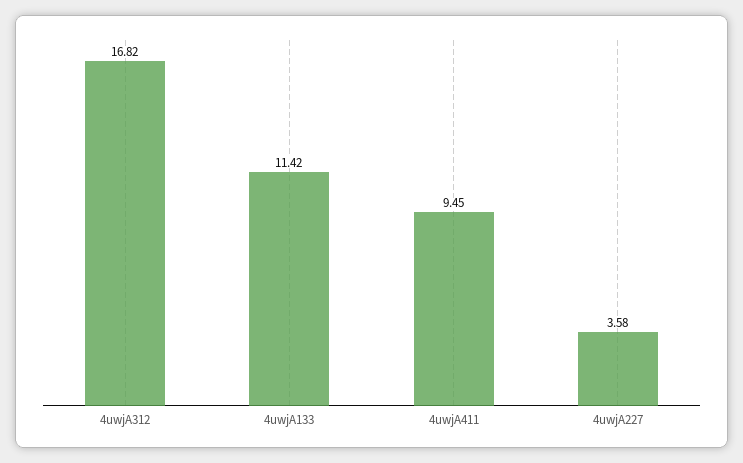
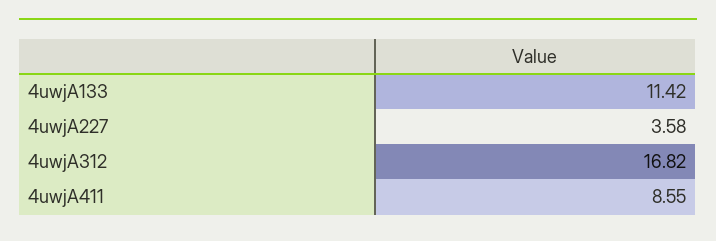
4uwjA411: 9.45 -> 8.55

